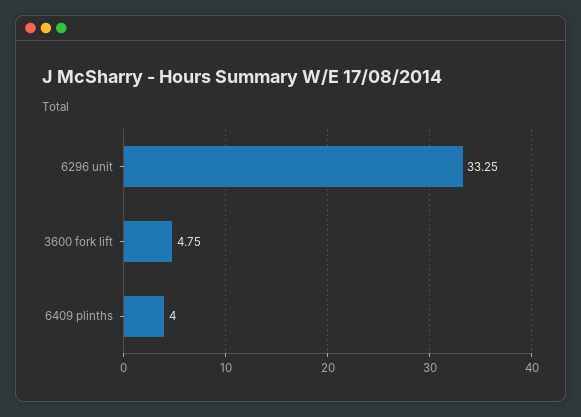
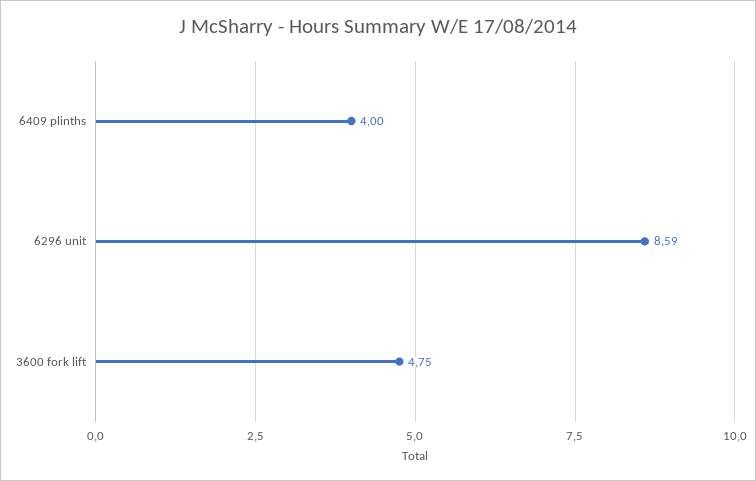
6296 unit: 33.25 -> 8.59

